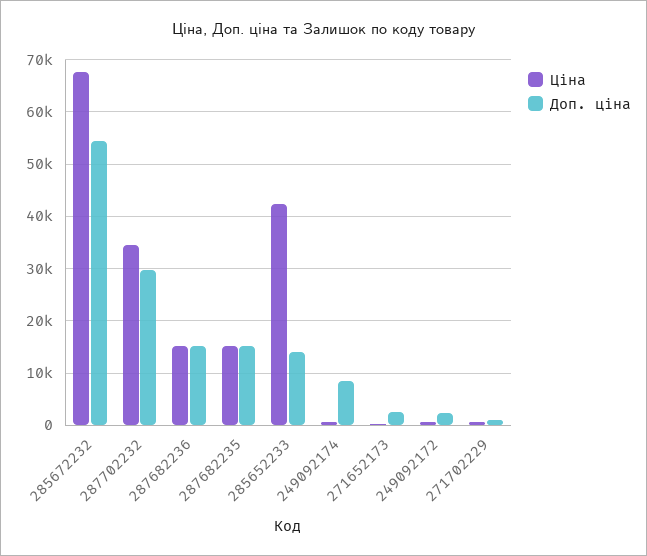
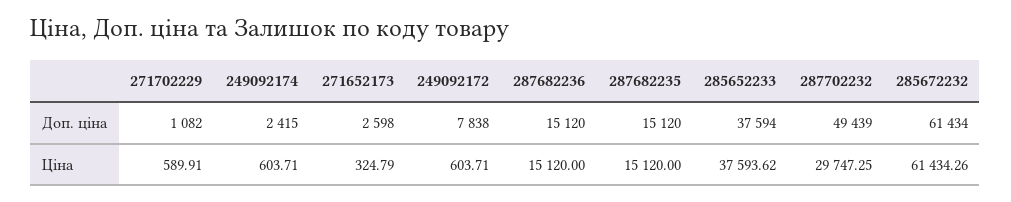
Ціна, 285672232: 68000 -> 61434.26
Доп. ціна, 285672232: 54000 -> 61434
Ціна, 287702232: 34000 -> 29747.25
Доп. ціна, 287702232: 30000 -> 49439
Ціна, 285652233: 42000 -> 37593.62
Доп. ціна, 285652233: 14000 -> 37594
Доп. ціна, 249092174: 8000 -> 2415
Доп. ціна, 249092172: 2000 -> 7838

